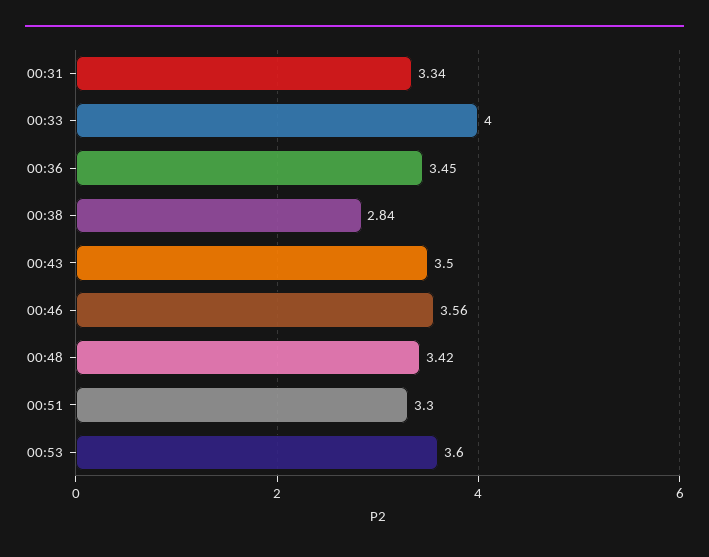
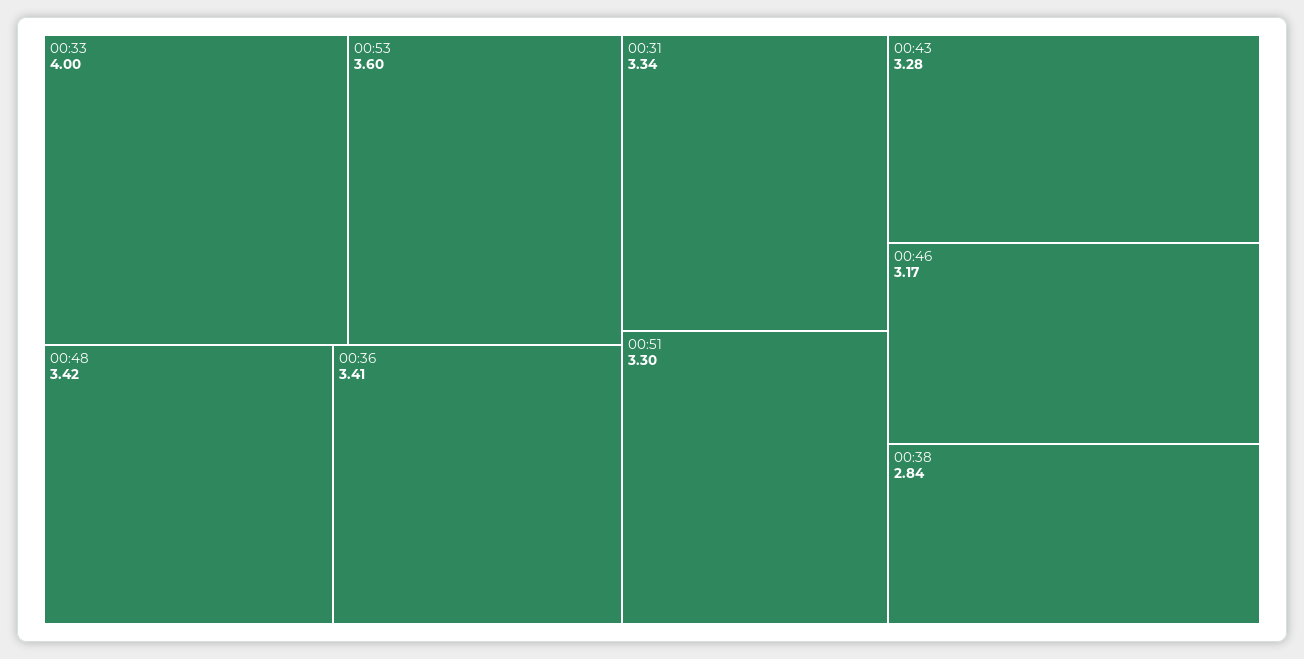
00:36: 3.45 -> 3.41
00:43: 3.5 -> 3.28
00:46: 3.56 -> 3.17

